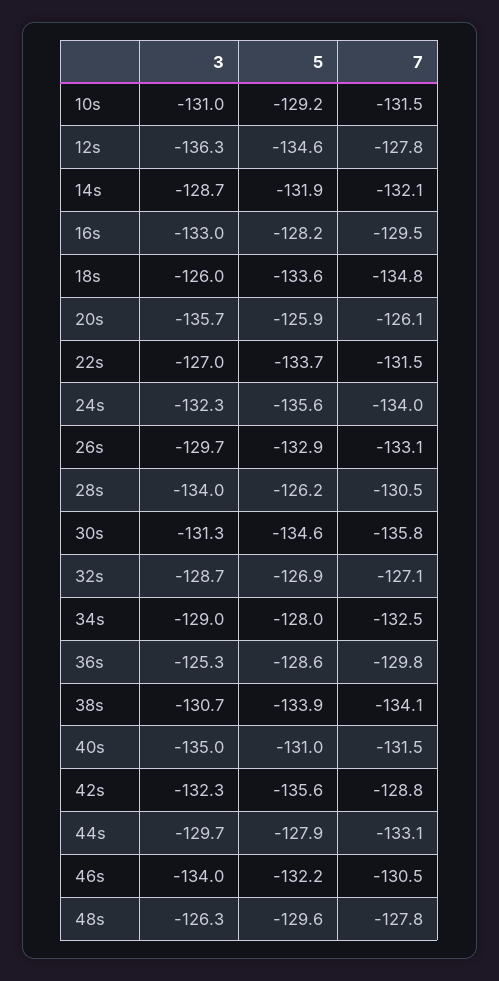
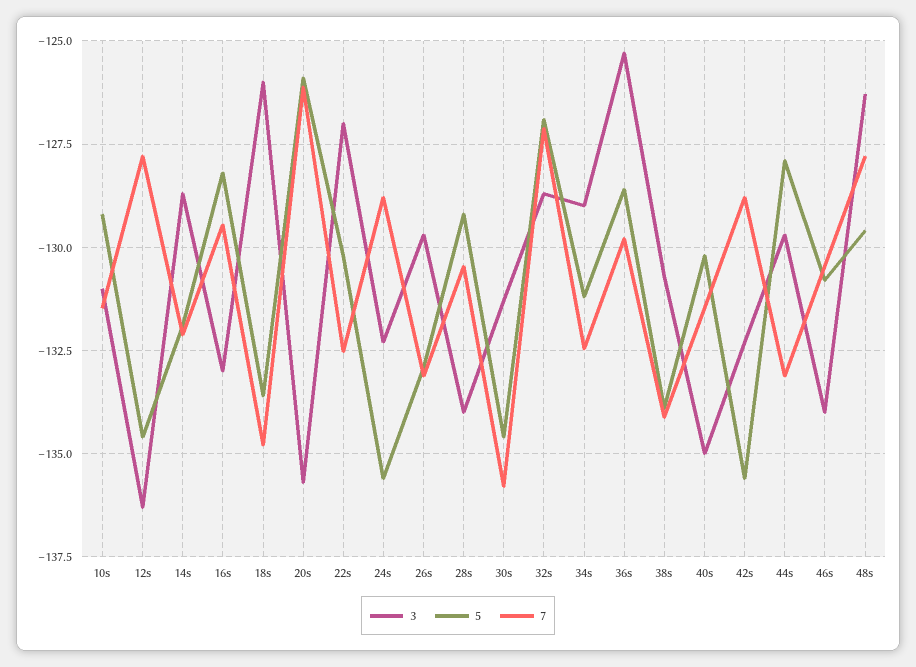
5, 22s: -133.7 -> -130.25
7, 22s: -131.5 -> -132.5
7, 24s: -134 -> -128.75
5, 28s: -126.2 -> -129.25
5, 34s: -128 -> -131.25
5, 40s: -131 -> -130.25
5, 46s: -132.2 -> -130.75

